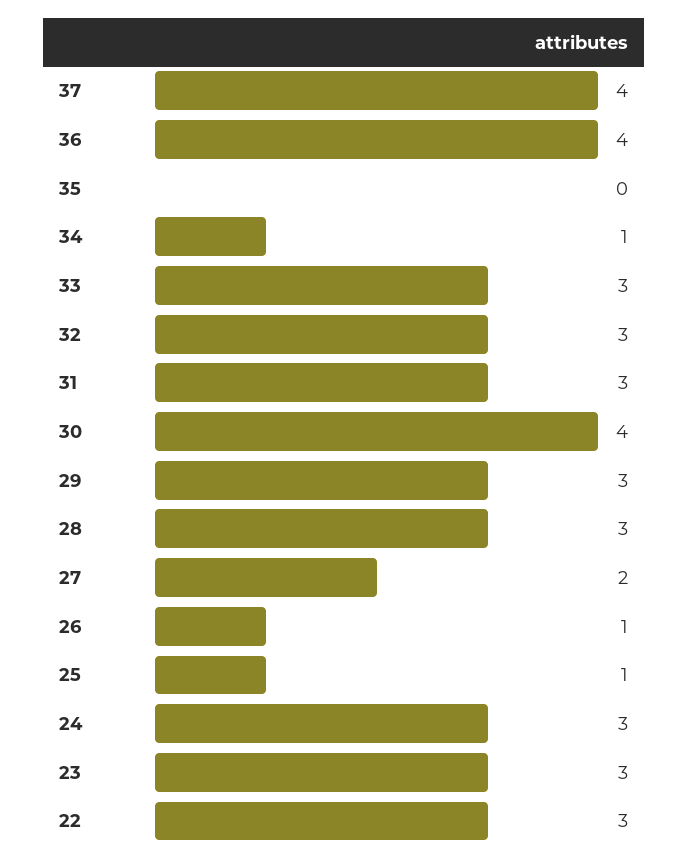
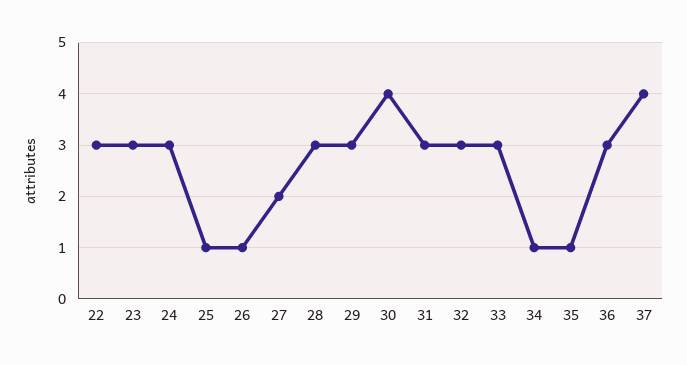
36: 4 -> 3
35: 0 -> 1

